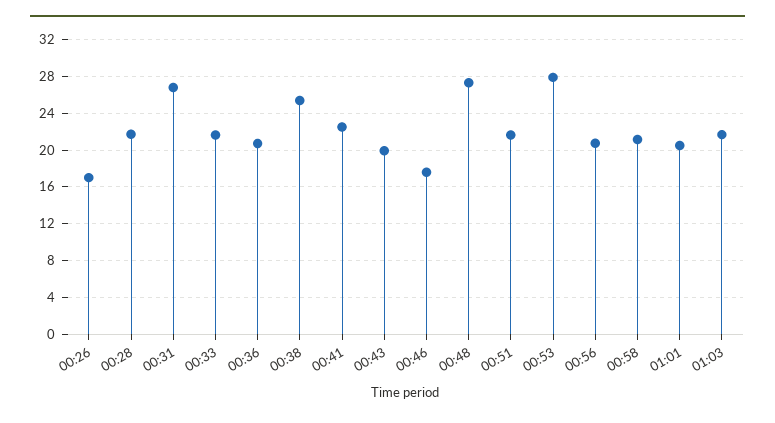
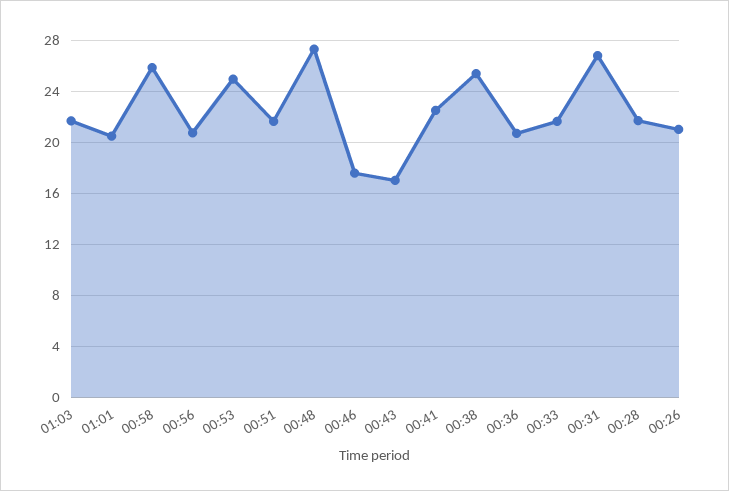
00:26: 17 -> 21
00:43: 20 -> 17
00:53: 28 -> 25
00:58: 21 -> 26

